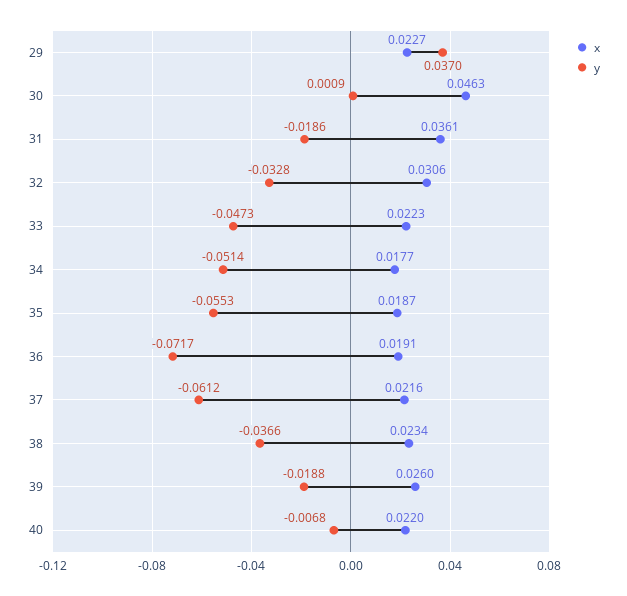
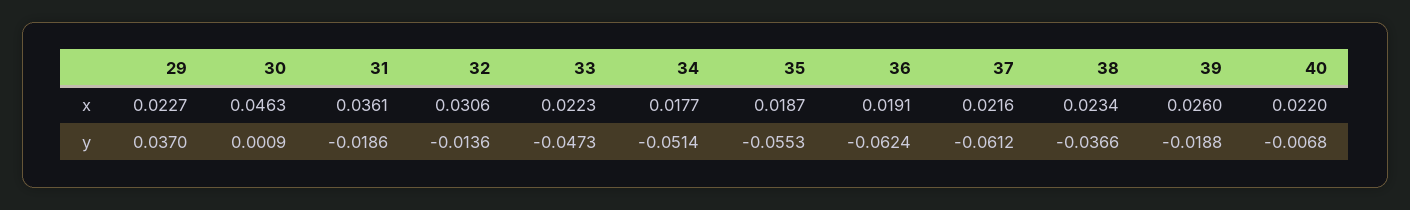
y, 32: -0.0328 -> -0.0136
y, 36: -0.0717 -> -0.0624

